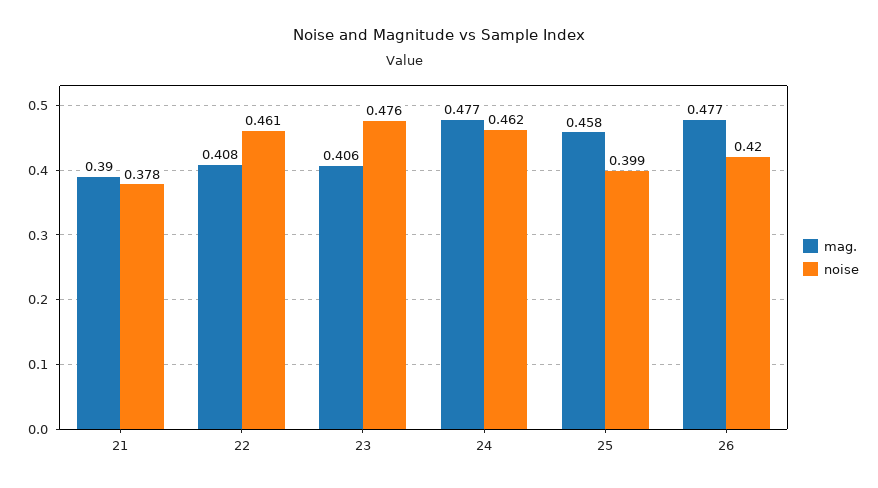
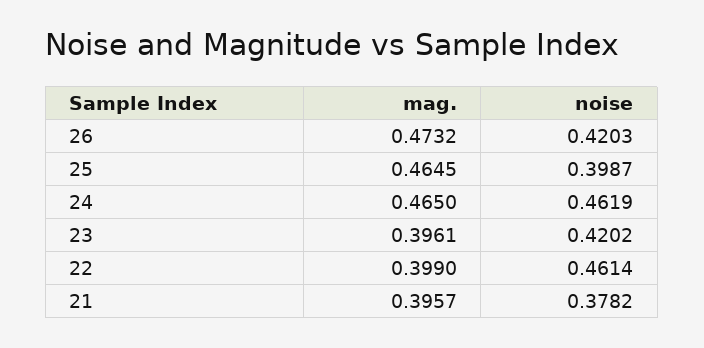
mag., 21: 0.39 -> 0.3957
mag., 22: 0.408 -> 0.399
mag., 23: 0.406 -> 0.3961
noise, 23: 0.476 -> 0.4202
mag., 24: 0.477 -> 0.465
mag., 25: 0.458 -> 0.4645
mag., 26: 0.477 -> 0.4732

